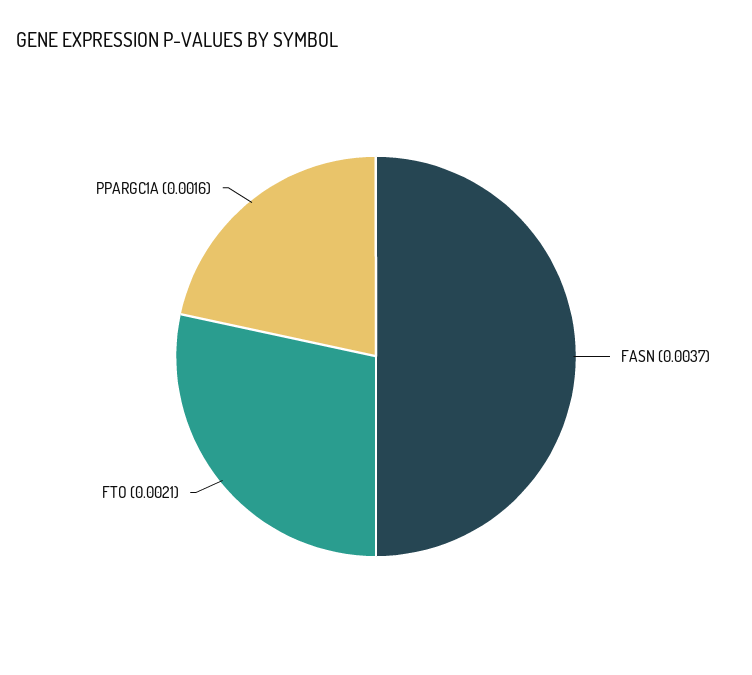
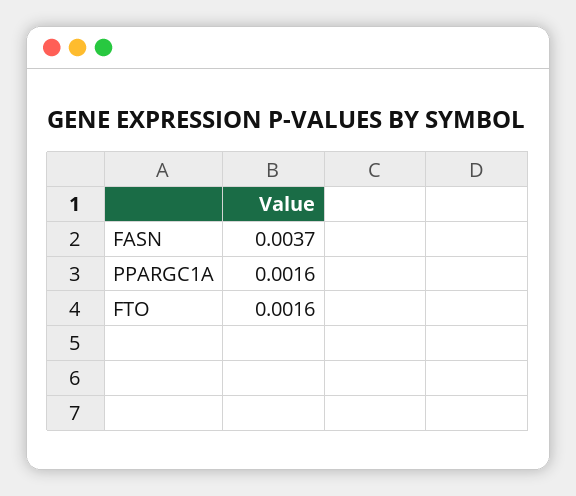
FTO: 0.0021 -> 0.0016

